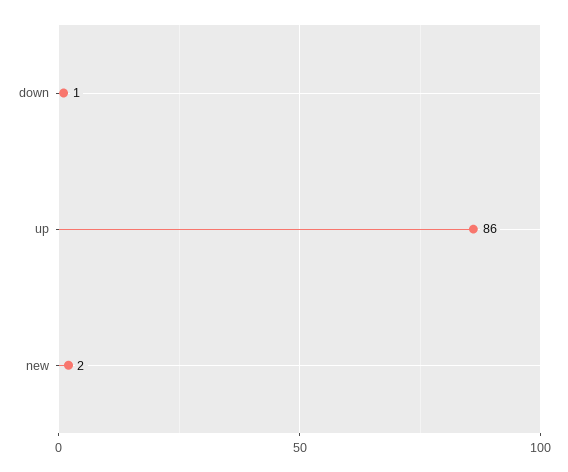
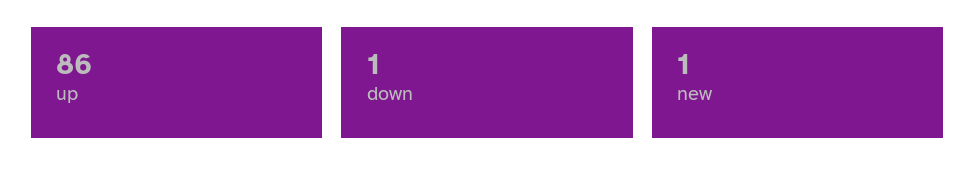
new: 2 -> 1

